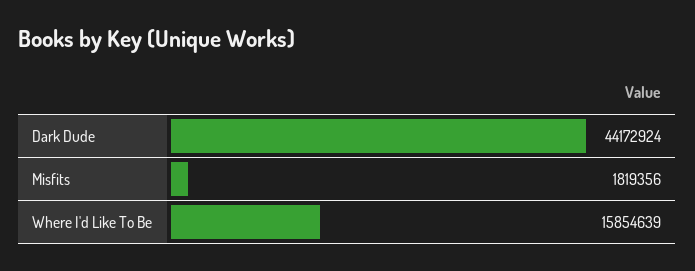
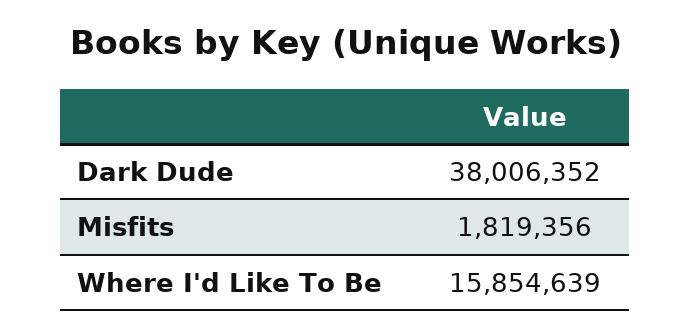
Dark Dude: 44172924 -> 38006352

